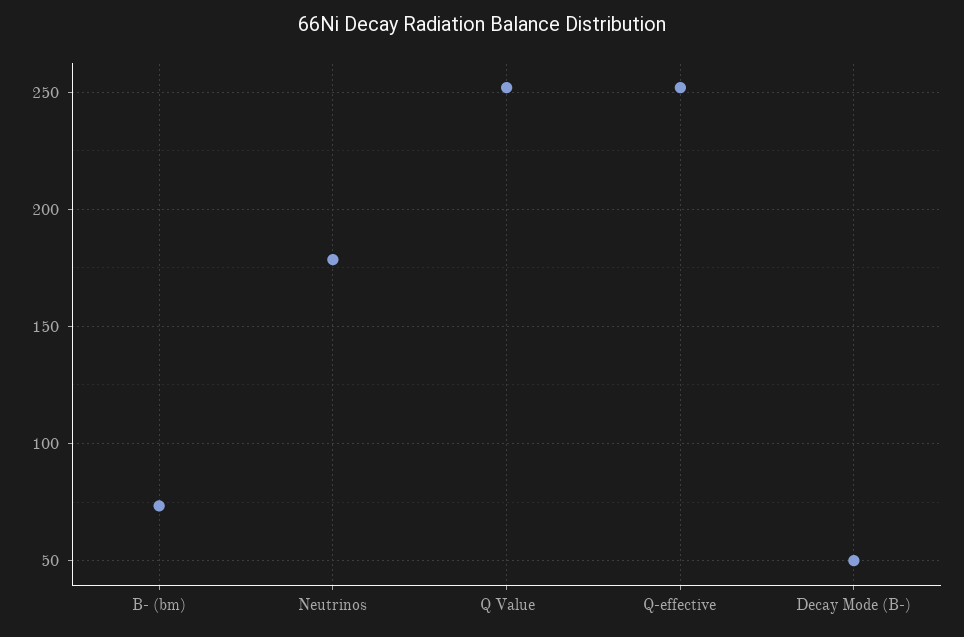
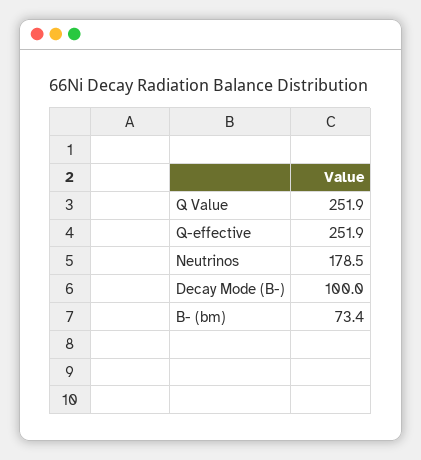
Decay Mode (B-): 50 -> 100

